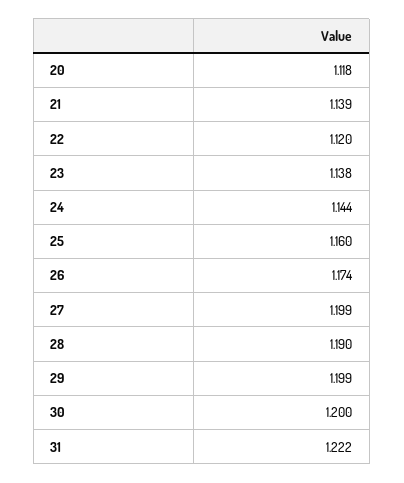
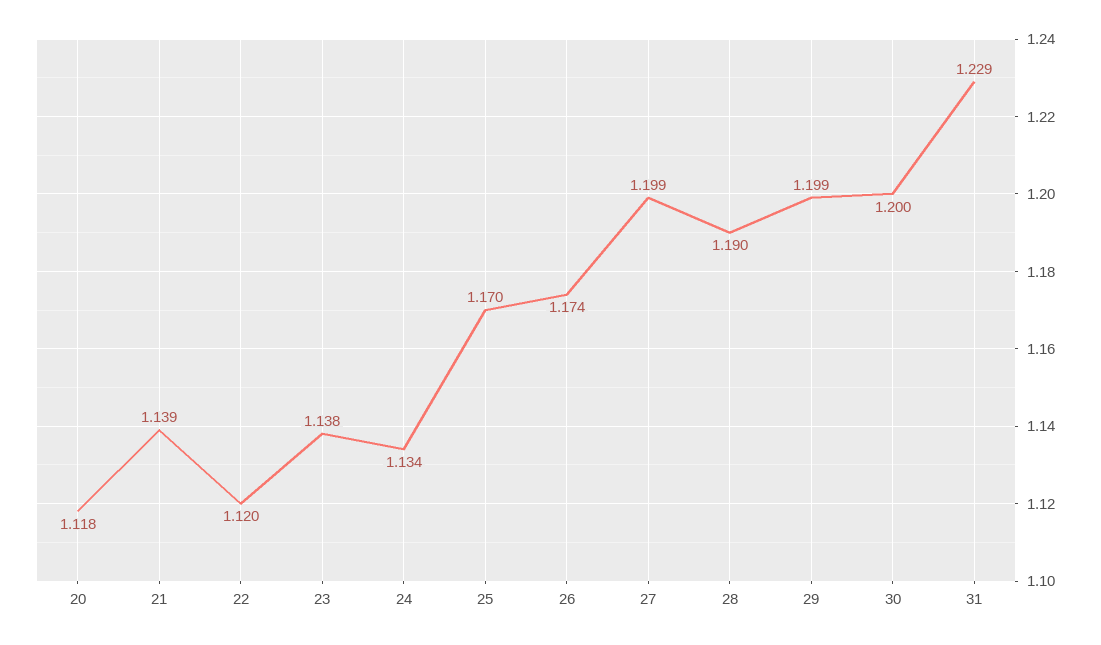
24: 1.144 -> 1.134
25: 1.16 -> 1.17
31: 1.222 -> 1.229

